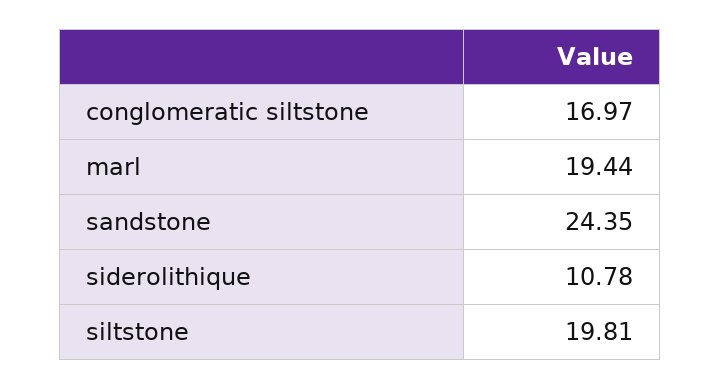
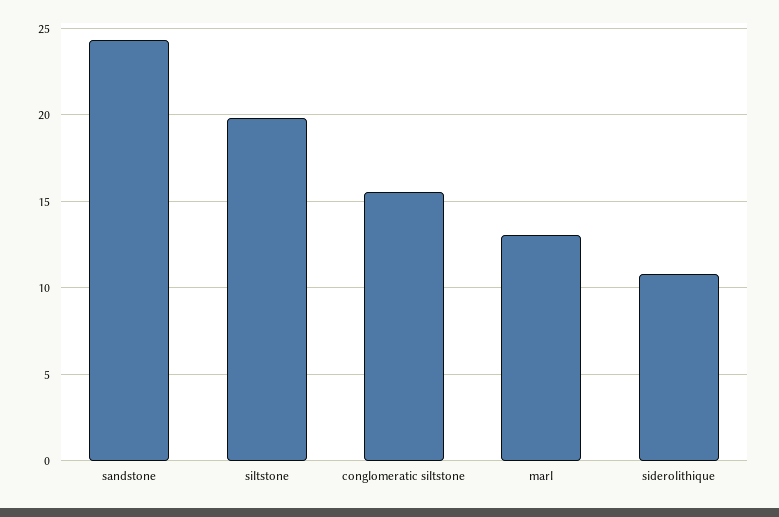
conglomeratic siltstone: 16.97 -> 15.5
marl: 19.44 -> 13

